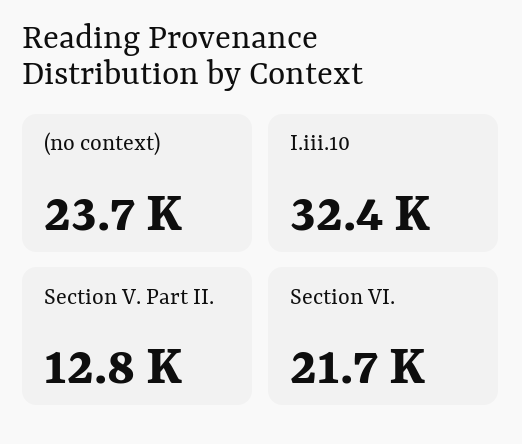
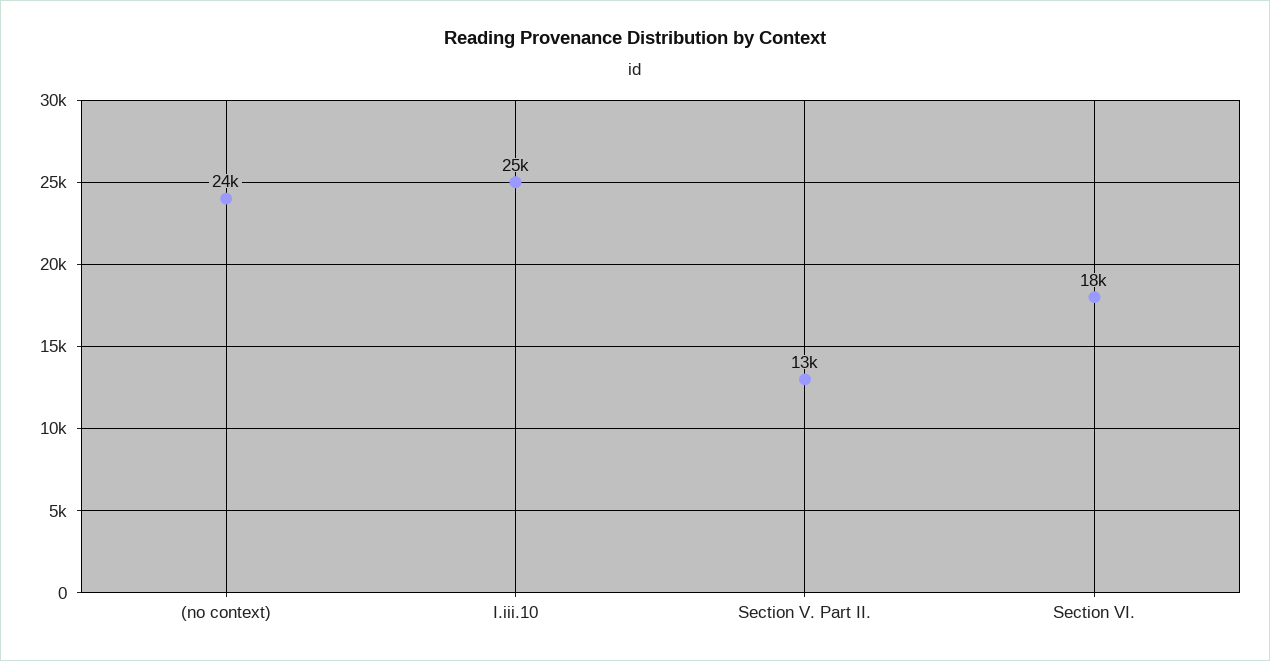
I.iii.10: 32400 -> 25000
Section VI.: 21700 -> 18000

